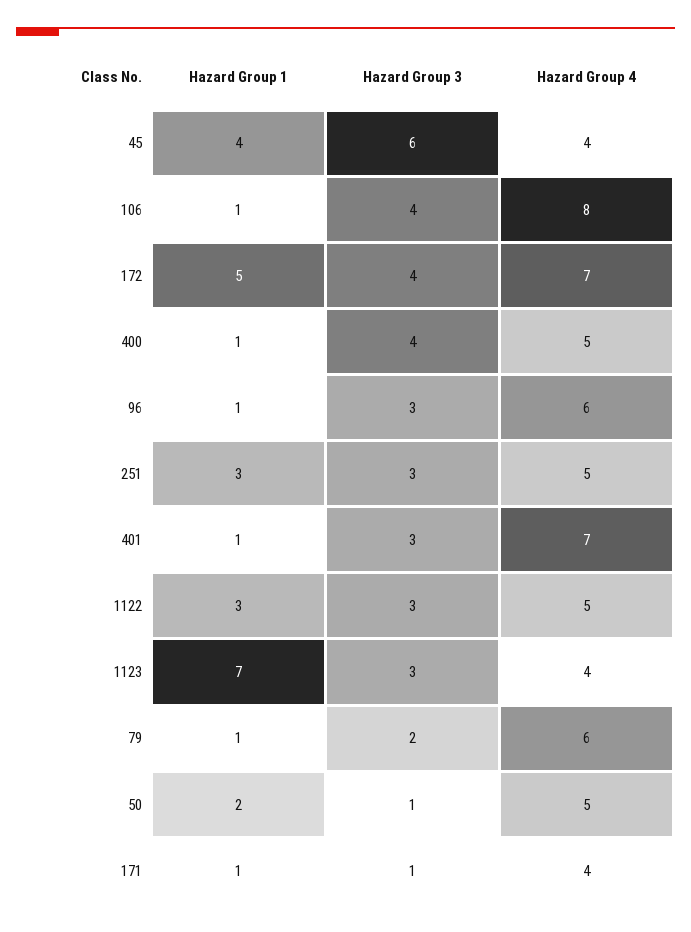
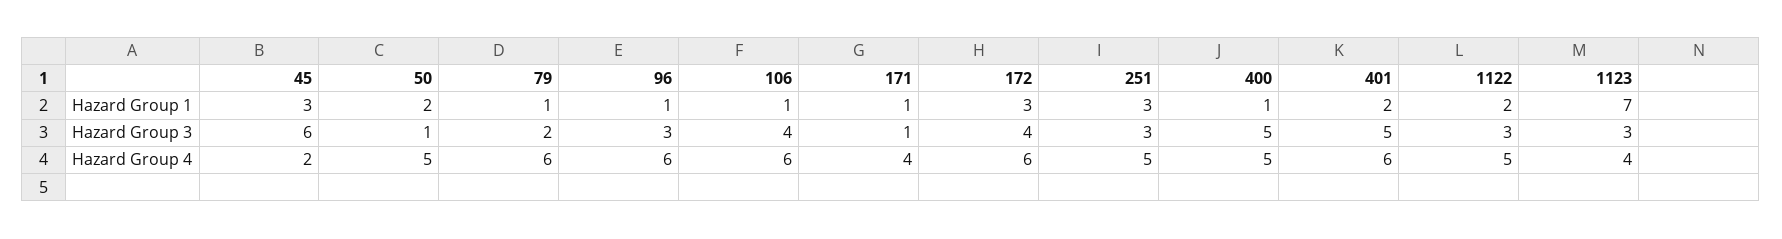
Hazard Group 1, 45: 4 -> 3
Hazard Group 4, 45: 4 -> 2
Hazard Group 4, 106: 8 -> 6
Hazard Group 1, 172: 5 -> 3
Hazard Group 4, 172: 7 -> 6
Hazard Group 3, 400: 4 -> 5
Hazard Group 1, 401: 1 -> 2
Hazard Group 3, 401: 3 -> 5
Hazard Group 4, 401: 7 -> 6
Hazard Group 1, 1122: 3 -> 2

